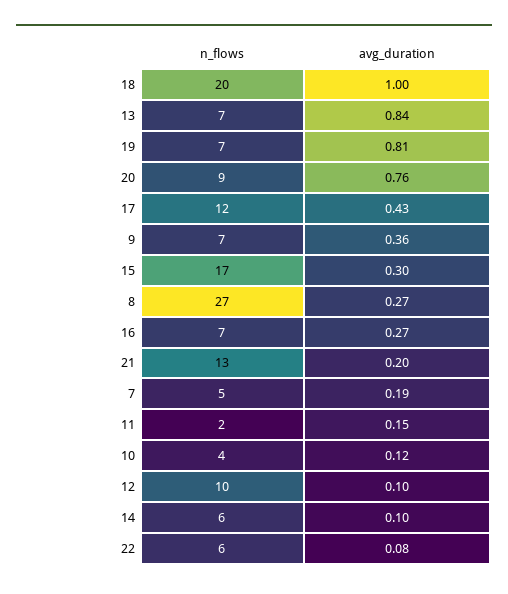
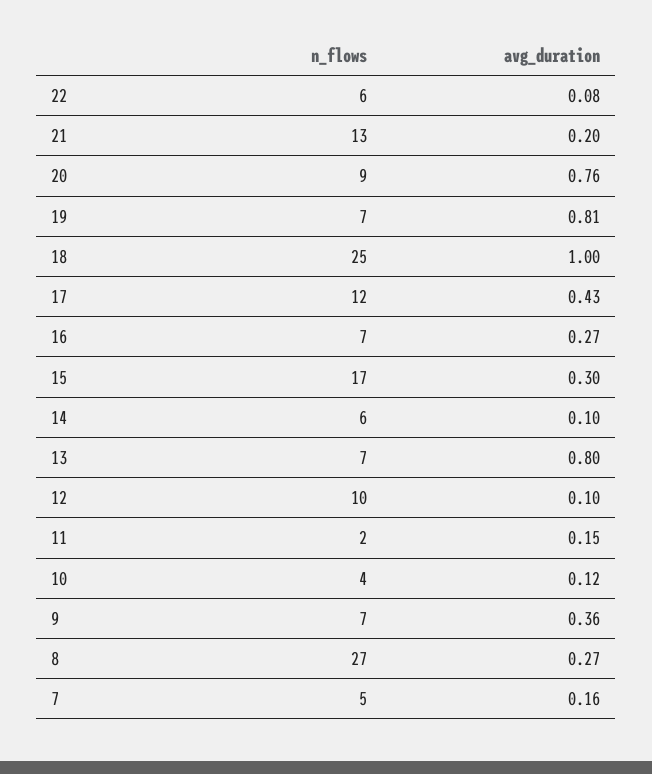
n_flows, 18: 20 -> 25
avg_duration, 13: 0.84 -> 0.8
avg_duration, 7: 0.19 -> 0.16

